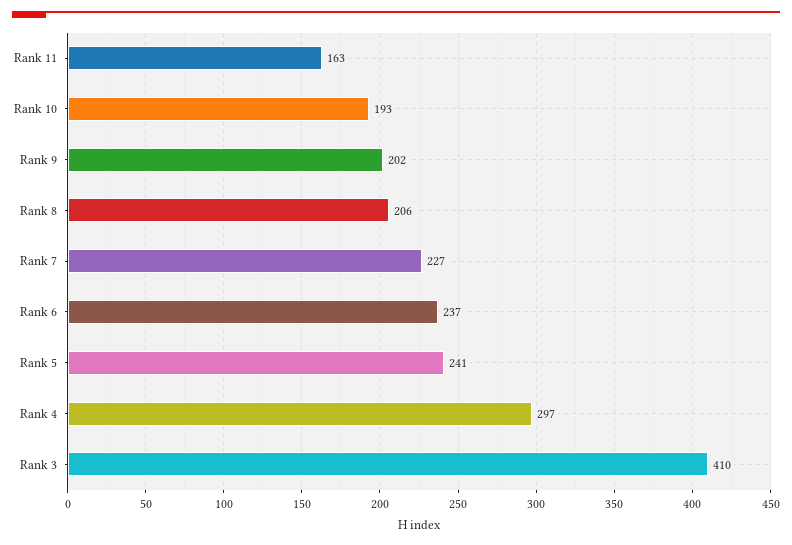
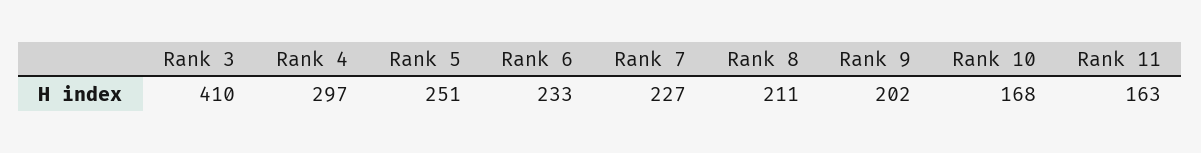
Rank 10: 193 -> 168
Rank 8: 206 -> 211
Rank 6: 237 -> 233
Rank 5: 241 -> 251

